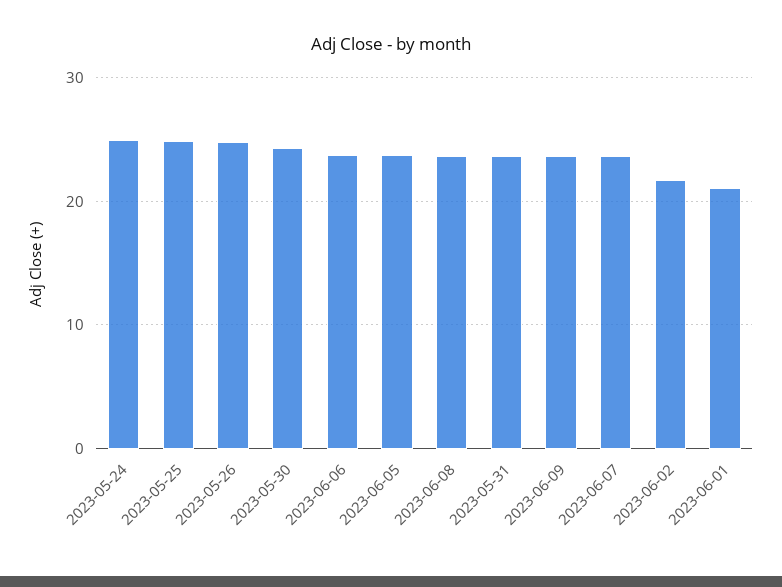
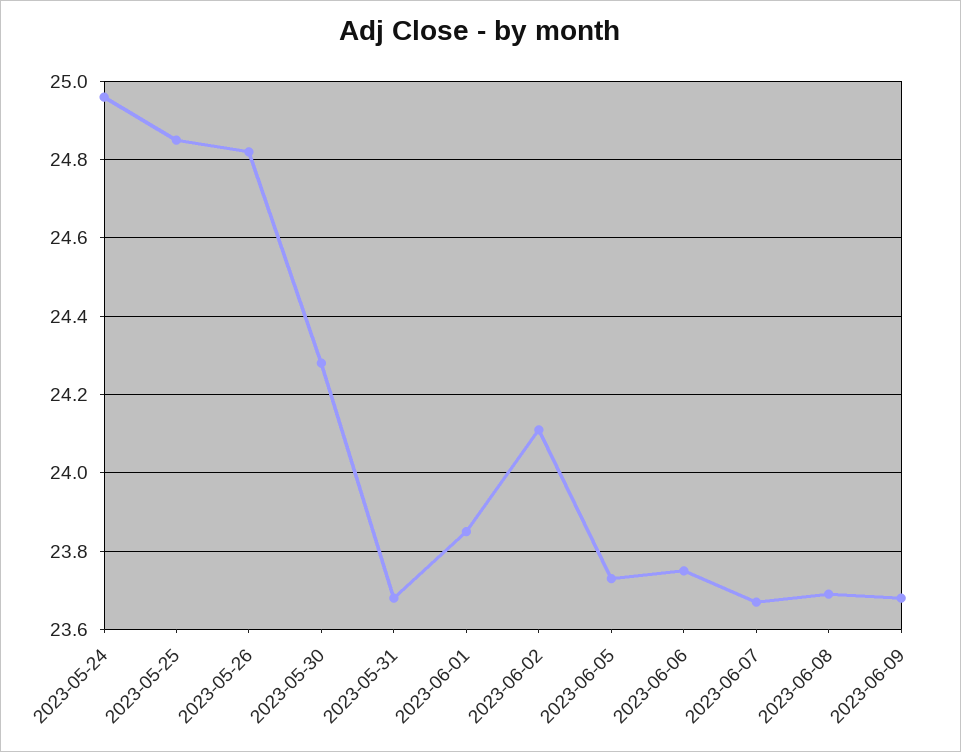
2023-06-02: 22 -> 24.1
2023-06-01: 21 -> 23.85

